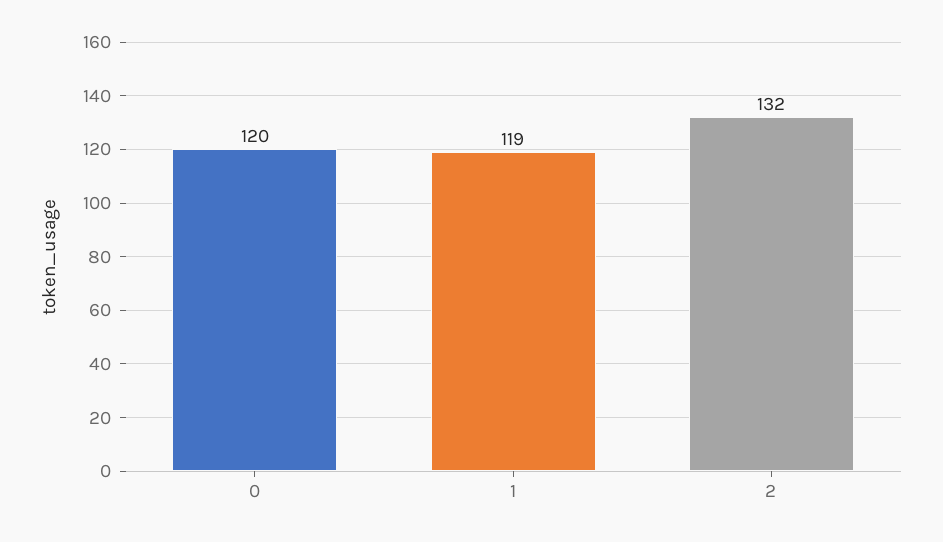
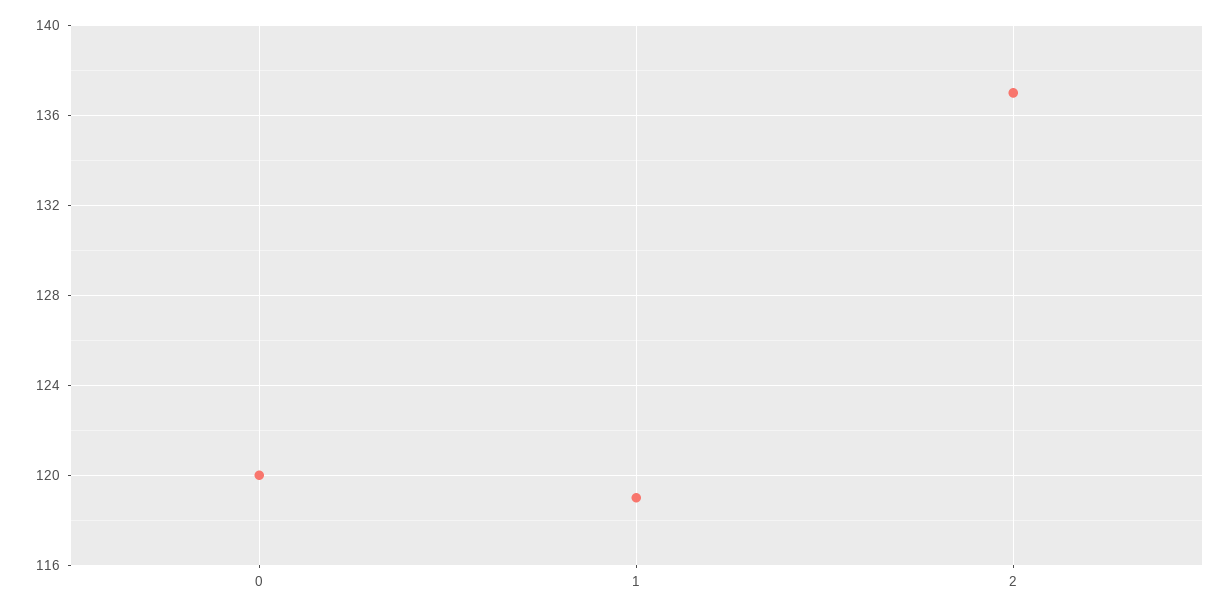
2: 132 -> 137

